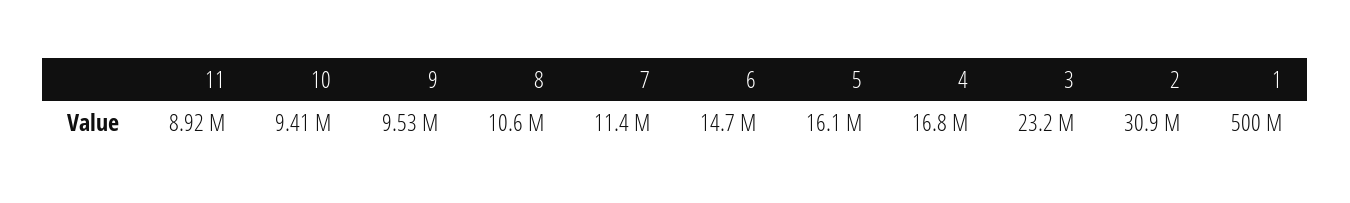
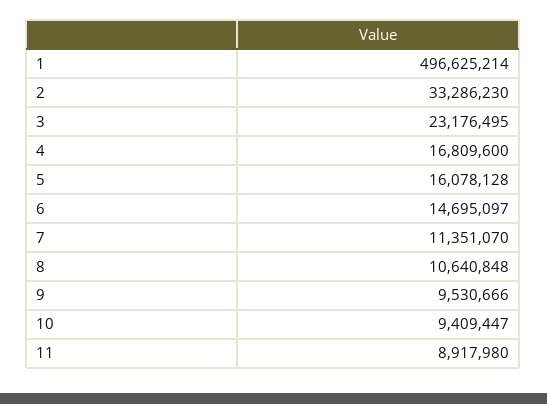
2: 30900000 -> 33286230
1: 500000000 -> 496625214

